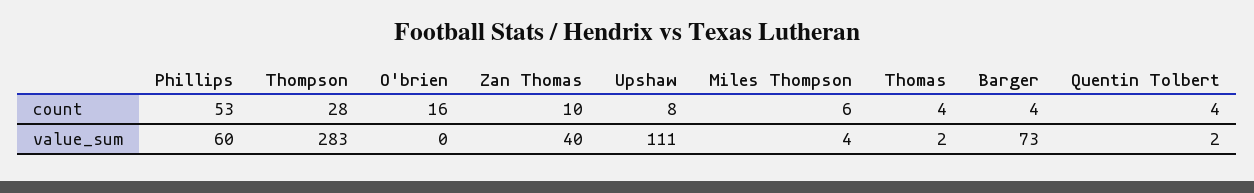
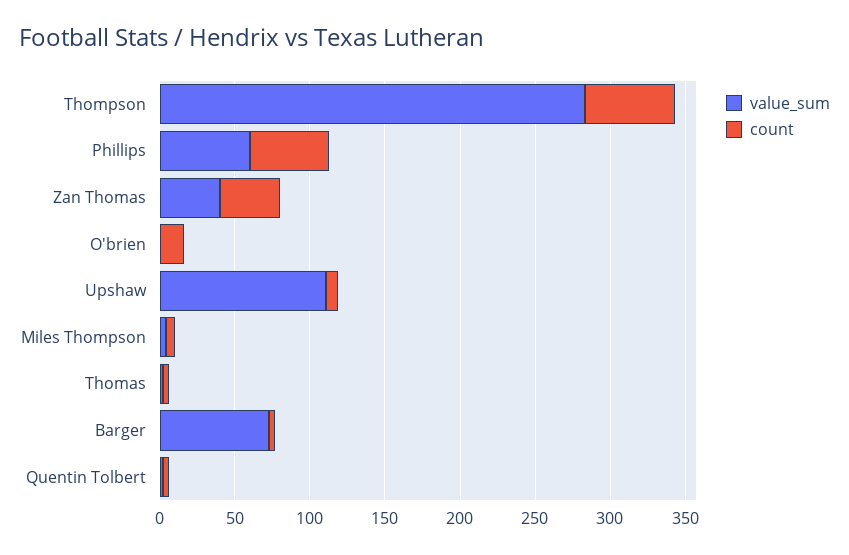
count, Thompson: 28 -> 60
count, Zan Thomas: 10 -> 40

